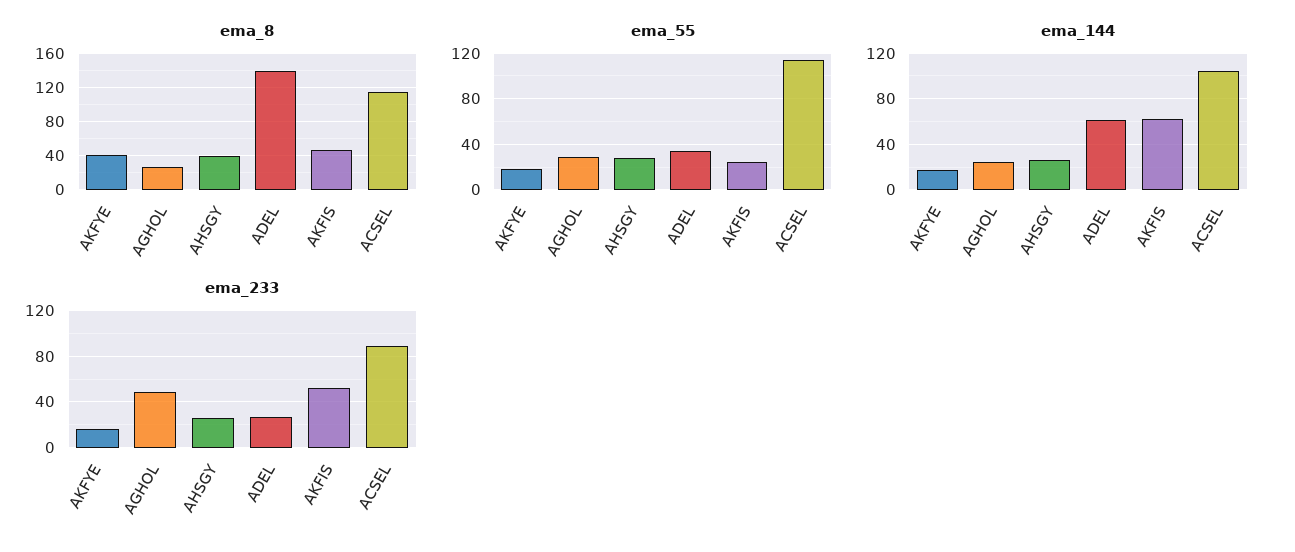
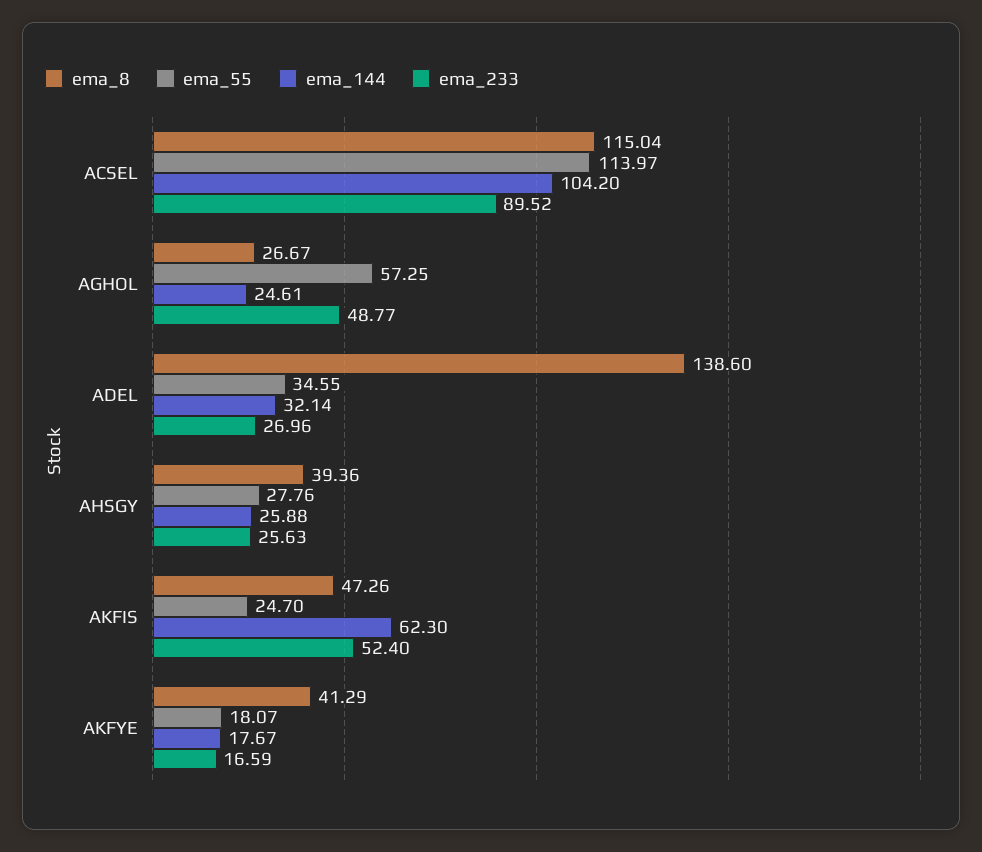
ema_55, AGHOL: 30 -> 57.25
ema_144, ADEL: 60 -> 32.14

